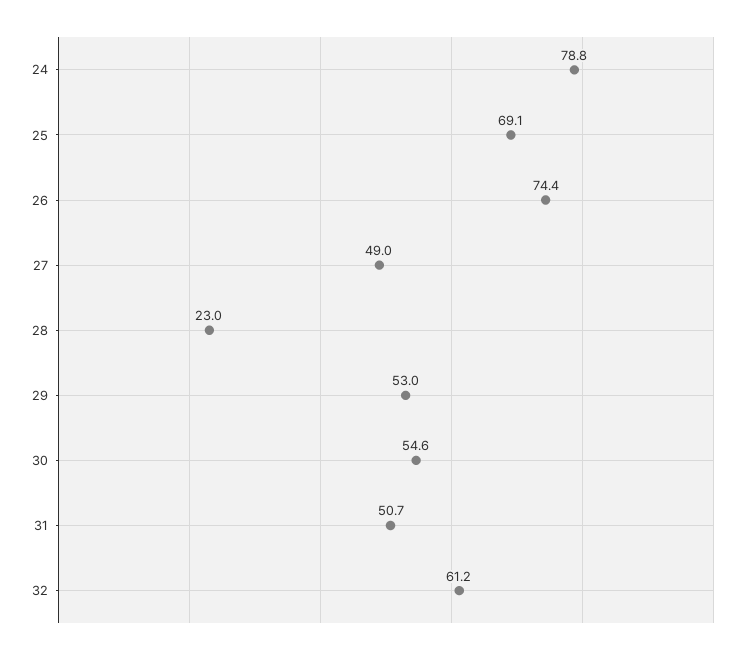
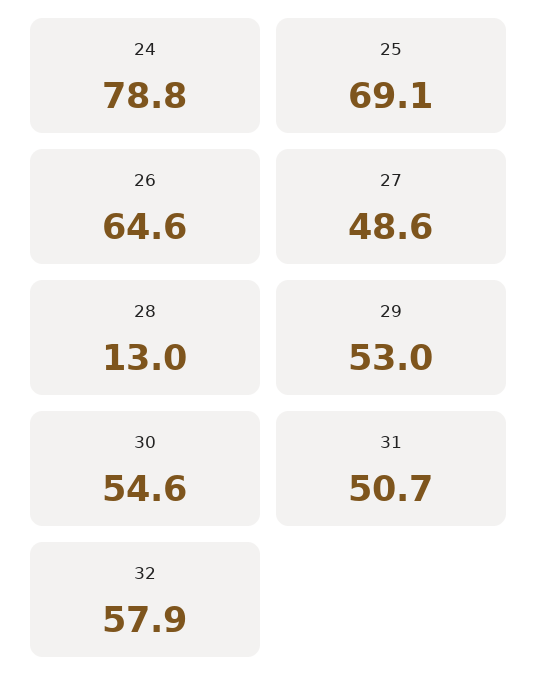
26: 74.4 -> 64.6
27: 49 -> 48.6
28: 23 -> 13
32: 61.2 -> 57.9

